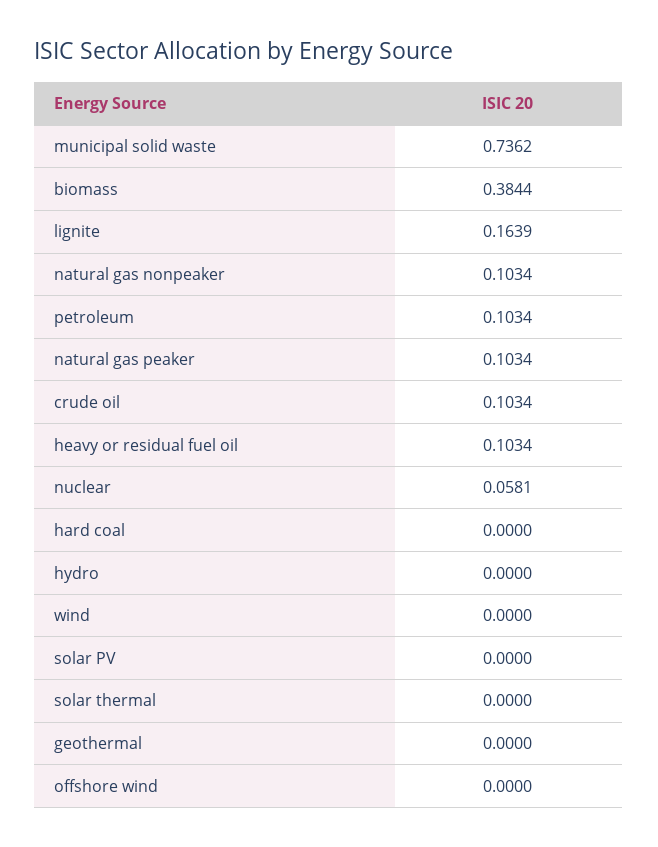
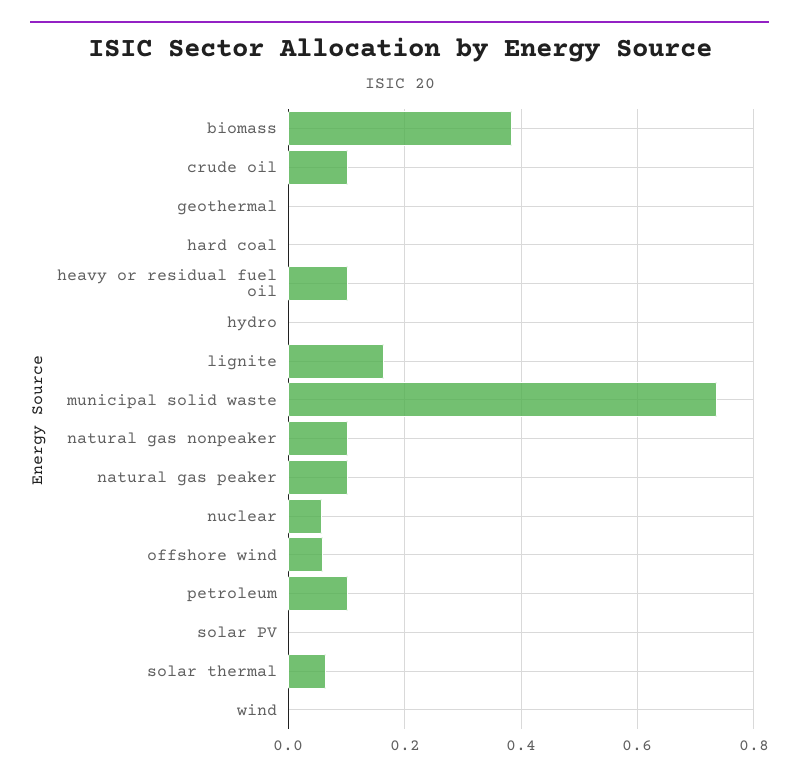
solar thermal: 0 -> 0.06
offshore wind: 0 -> 0.06

